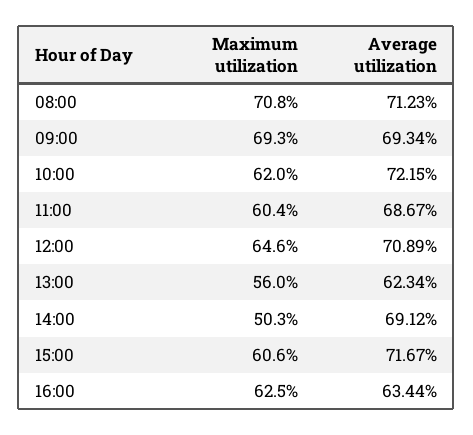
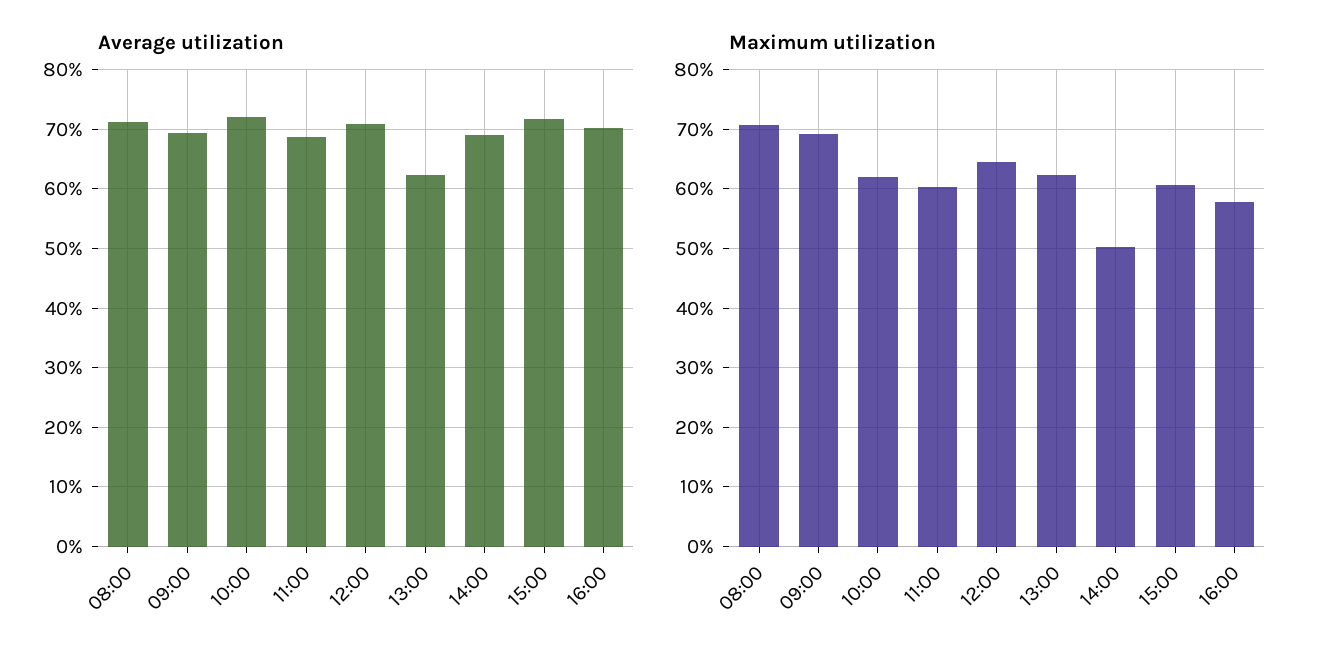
Maximum utilization, 13:00: 56 -> 62
Maximum utilization, 16:00: 62.5 -> 58
Average utilization, 16:00: 63.44 -> 70

